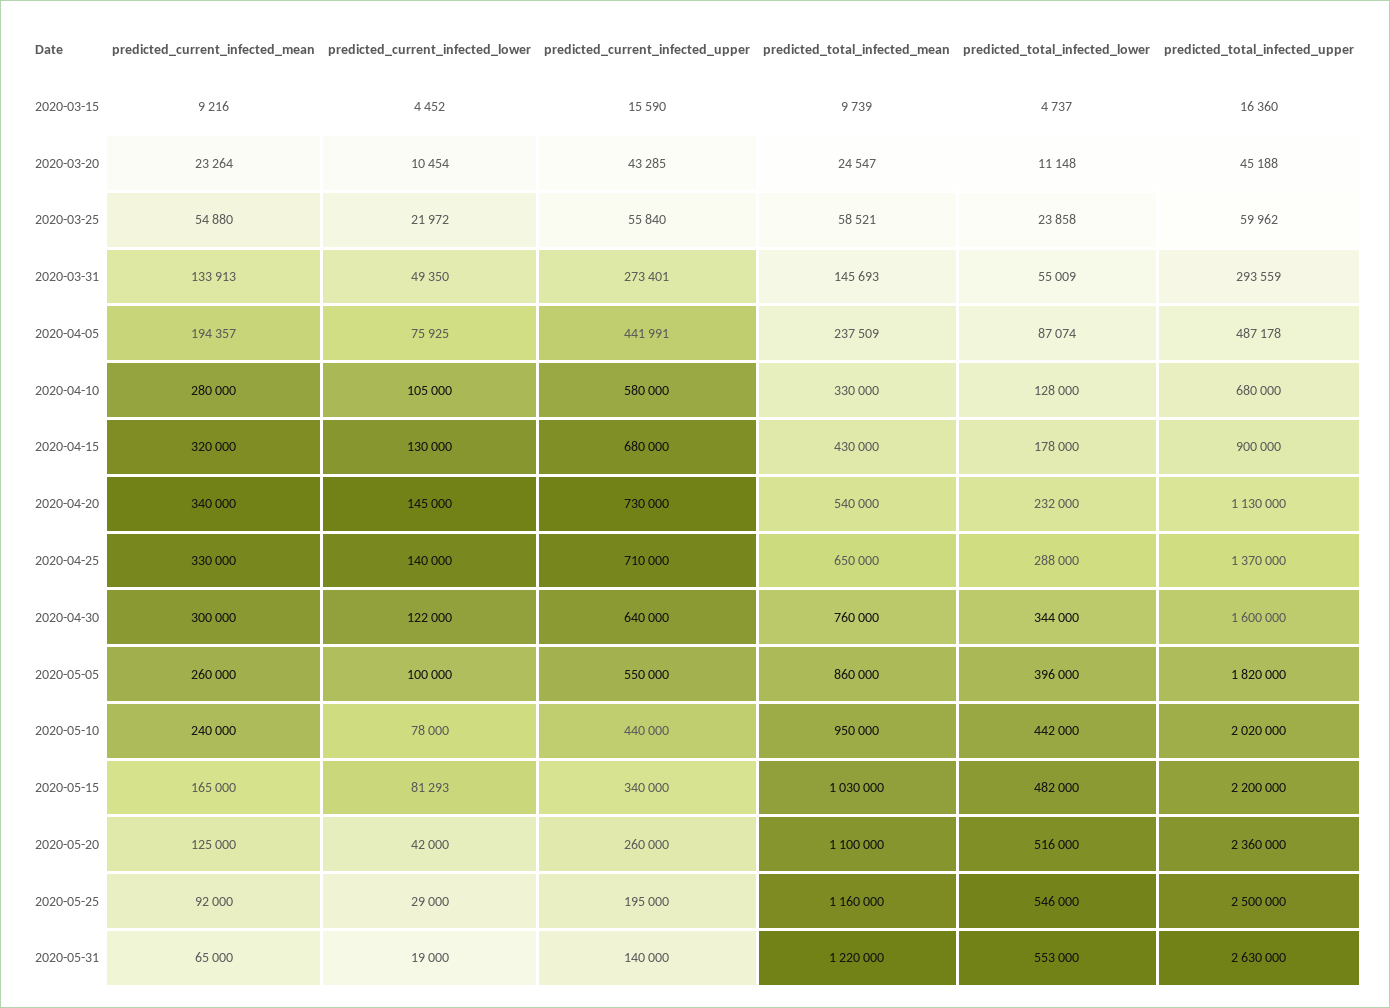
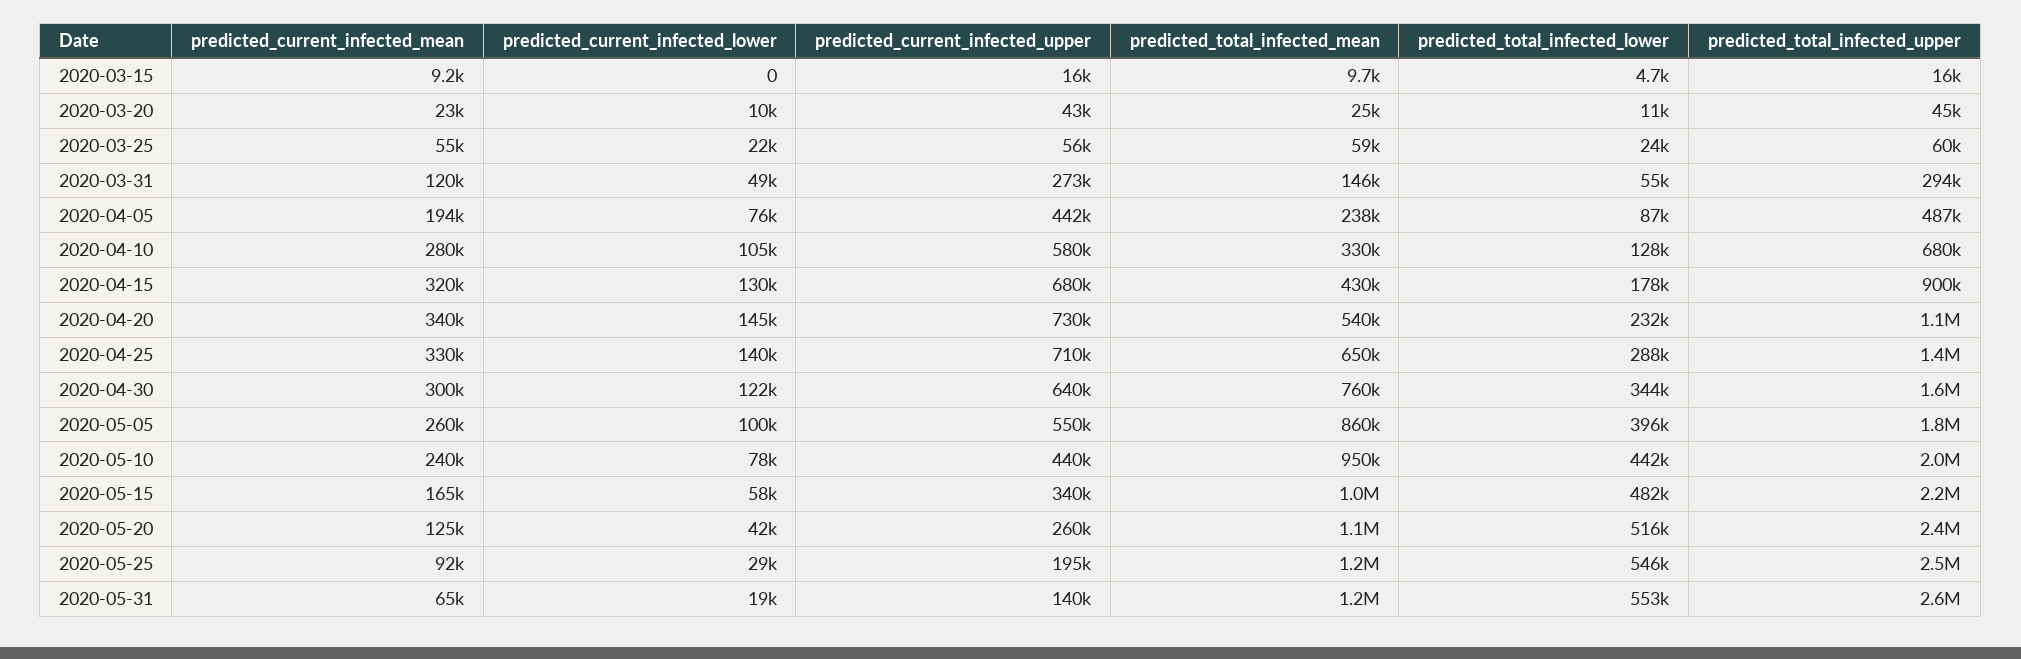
predicted_current_infected_lower, 2020-03-15: 4452 -> 0
predicted_current_infected_mean, 2020-03-31: 133913 -> 120000
predicted_current_infected_lower, 2020-05-15: 81293 -> 58000

